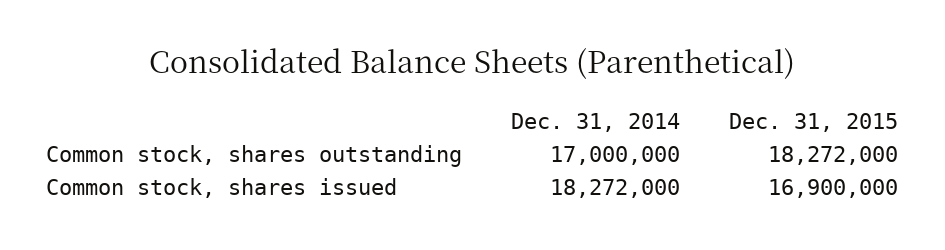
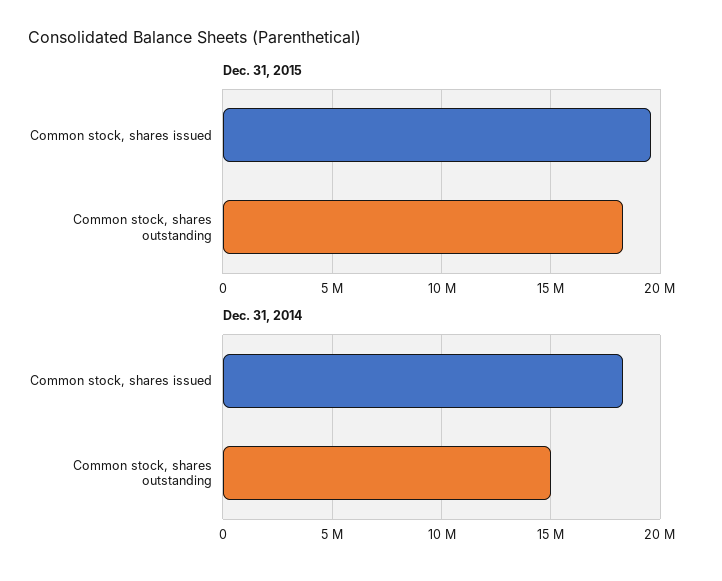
Dec. 31, 2014, Common stock, shares outstanding: 17000000 -> 15000000
Dec. 31, 2015, Common stock, shares issued: 16900000 -> 19500000

